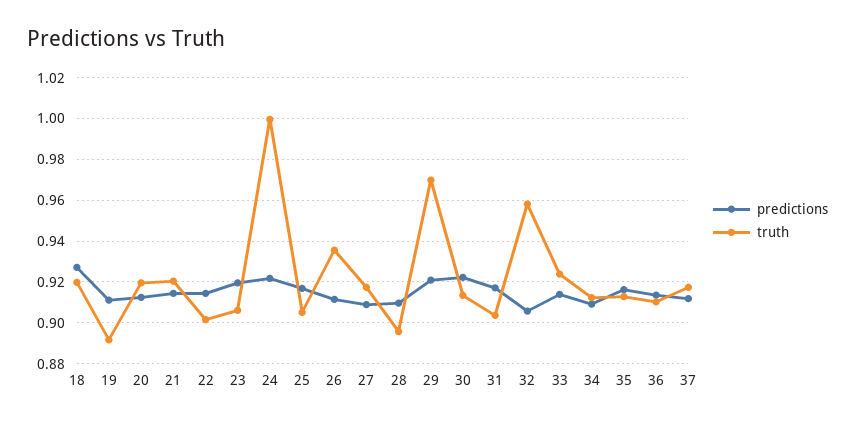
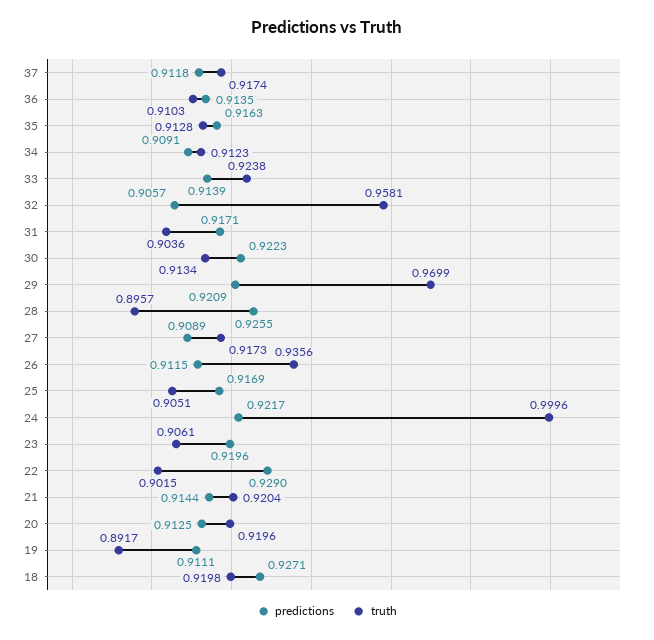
predictions, 22: 0.915 -> 0.929
predictions, 28: 0.91 -> 0.9255

